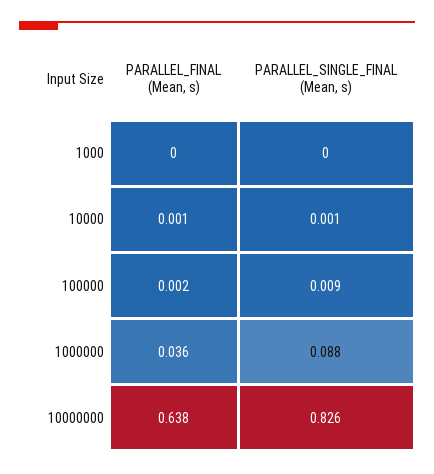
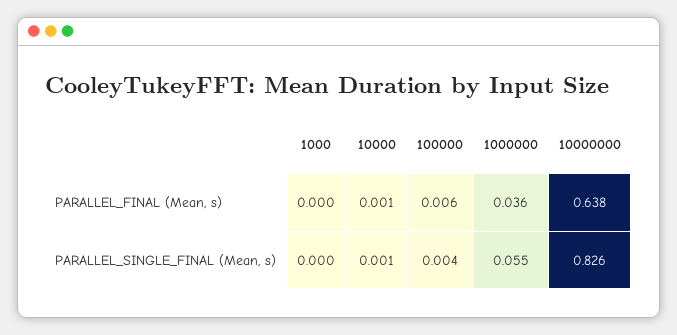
PARALLEL_FINAL (Mean, s), 100000: 0.002 -> 0.006
PARALLEL_SINGLE_FINAL (Mean, s), 100000: 0.009 -> 0.004
PARALLEL_SINGLE_FINAL (Mean, s), 1000000: 0.088 -> 0.055

